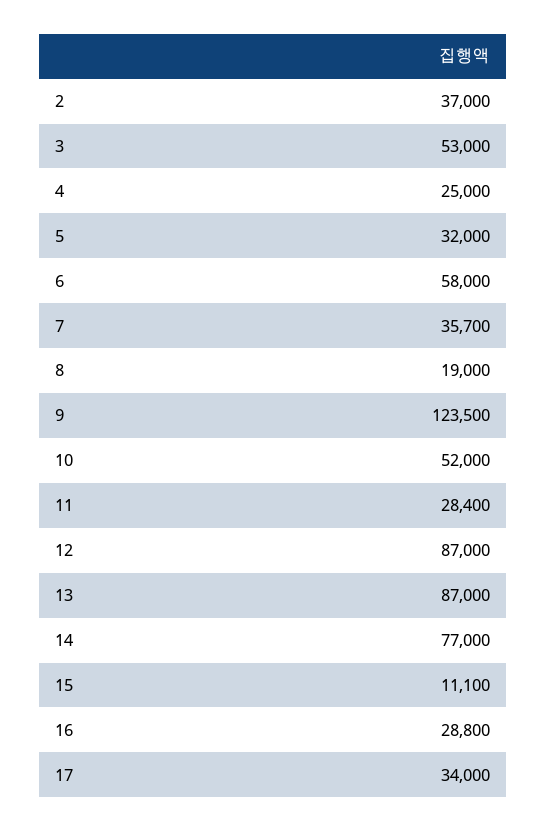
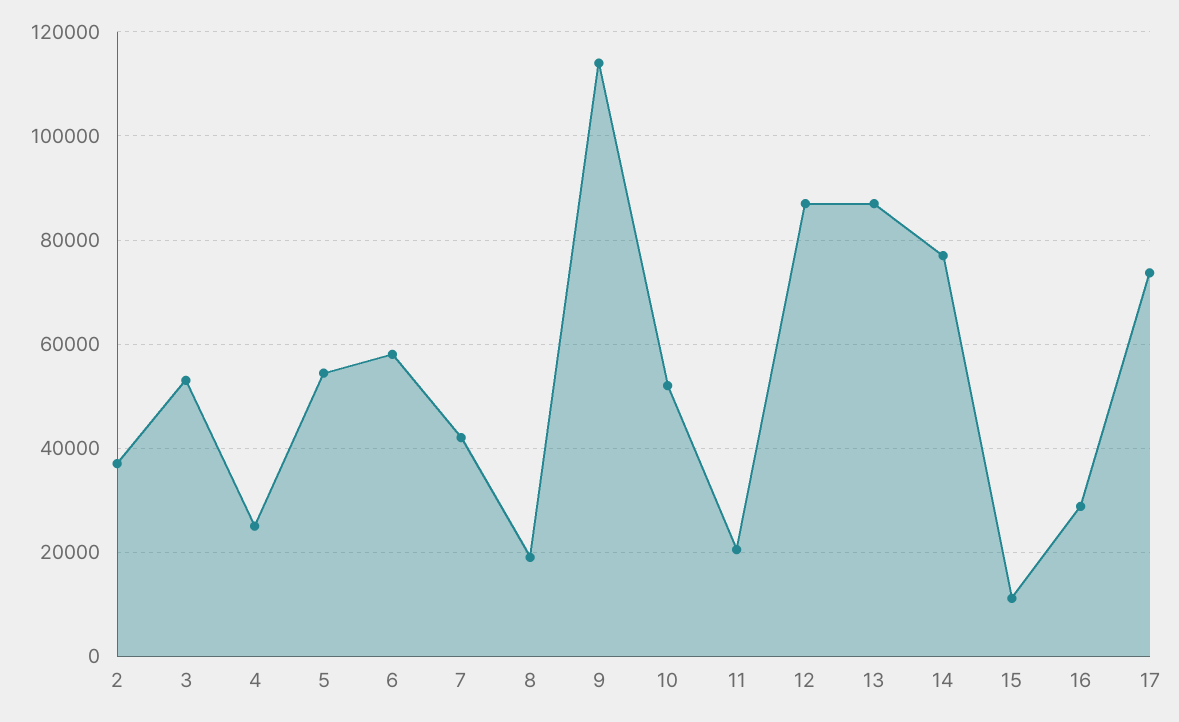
5: 32000 -> 54000
7: 35700 -> 42000
9: 123500 -> 114000
11: 28400 -> 20000
17: 34000 -> 74000

